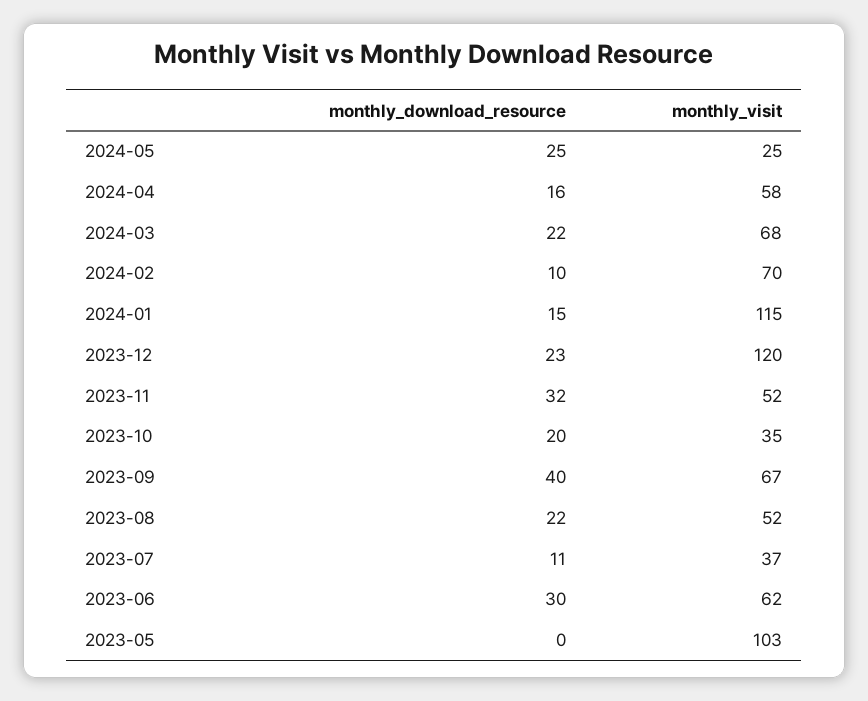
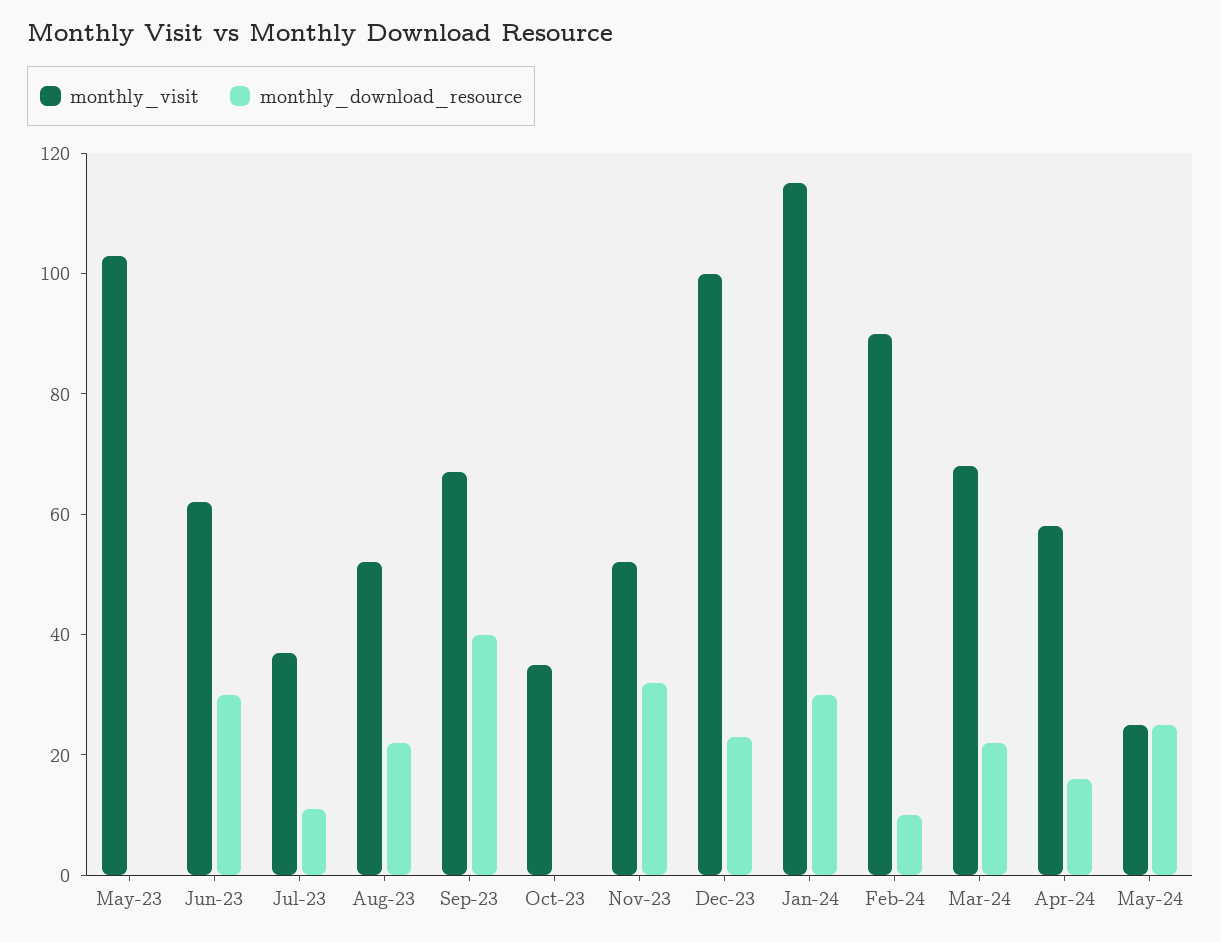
monthly_visit, 2024-02: 70 -> 90
monthly_download_resource, 2024-01: 15 -> 30
monthly_visit, 2023-12: 120 -> 100
monthly_download_resource, 2023-10: 20 -> 0

